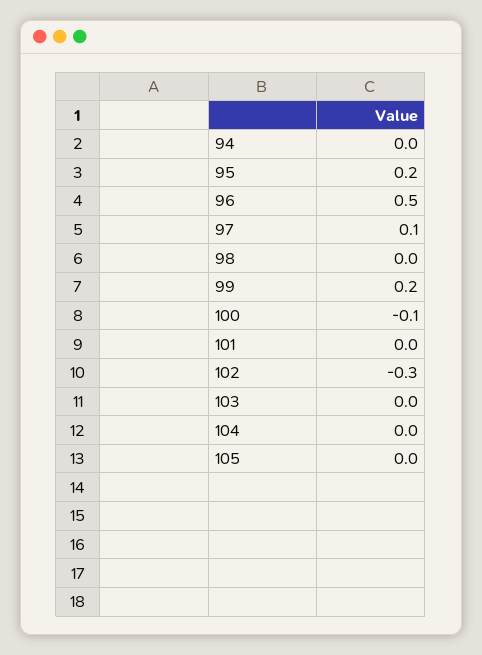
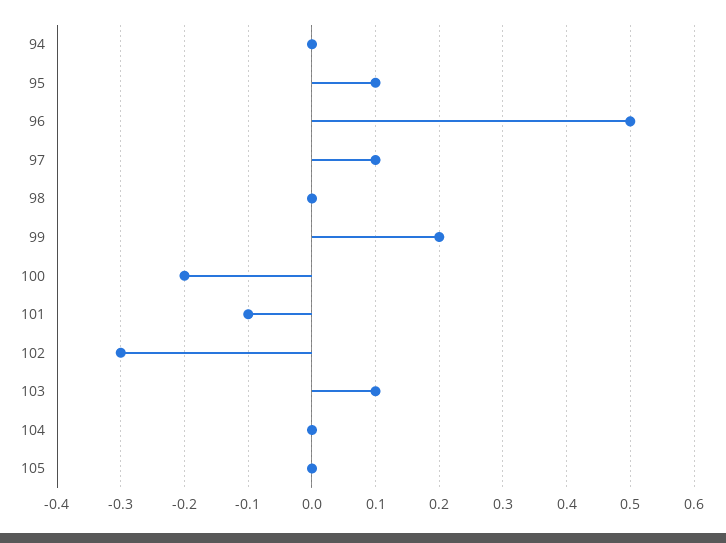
95: 0.2 -> 0.1
100: -0.1 -> -0.2
101: 0 -> -0.1
103: 0 -> 0.1

